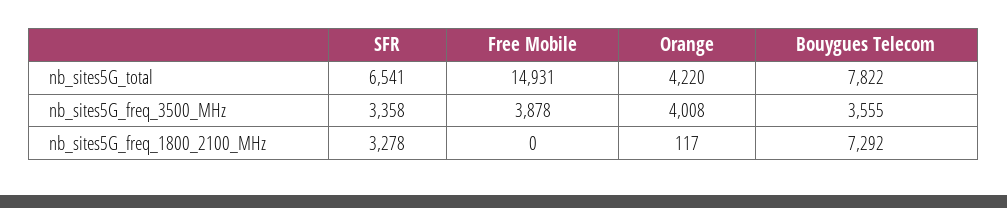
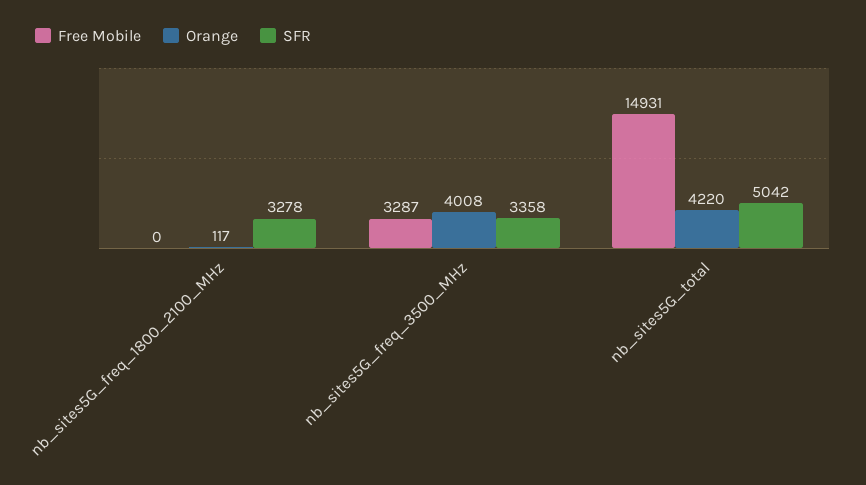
SFR, nb_sites5G_total: 6541 -> 5042
Bouygues Telecom, nb_sites5G_total: 7822 -> none
Free Mobile, nb_sites5G_freq_3500_MHz: 3878 -> 3287
Bouygues Telecom, nb_sites5G_freq_3500_MHz: 3555 -> none
Bouygues Telecom, nb_sites5G_freq_1800_2100_MHz: 7292 -> none

